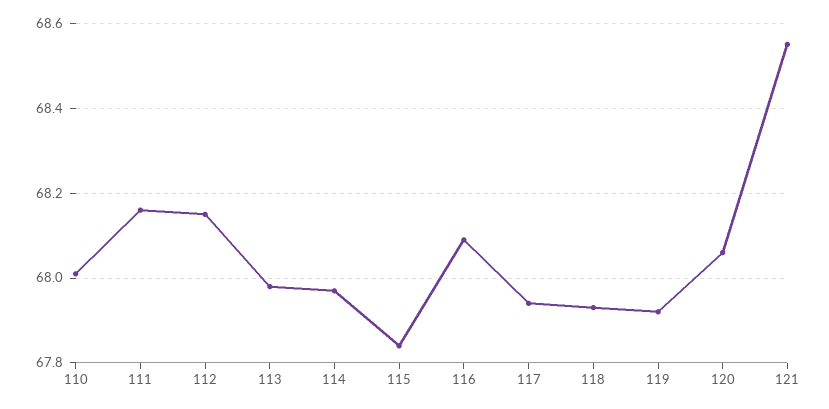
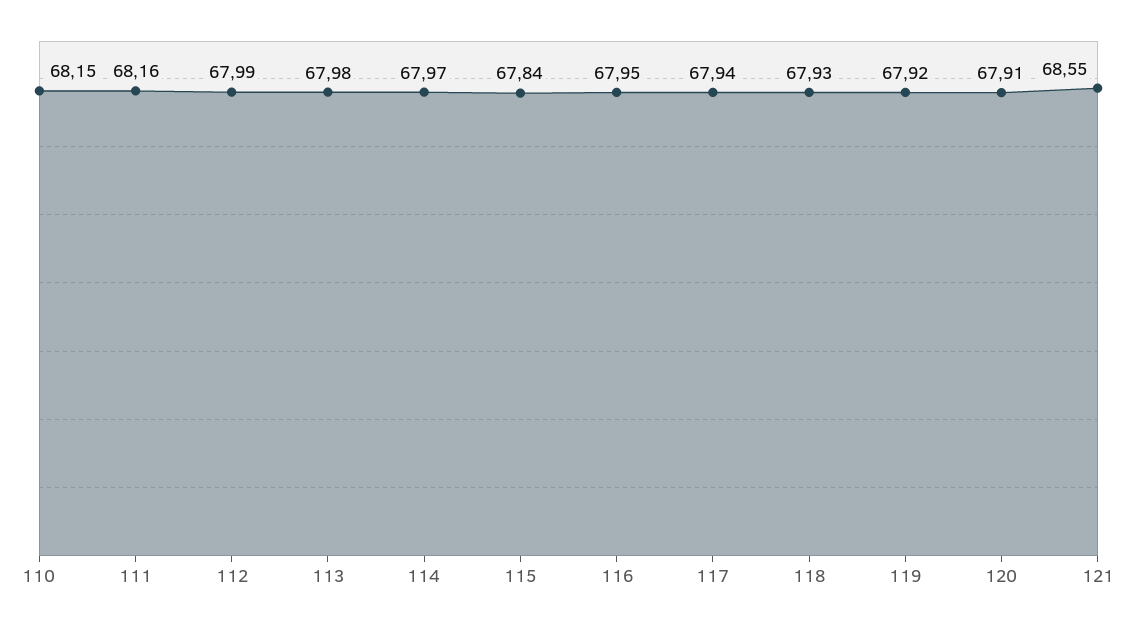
110: 68 -> 68.15
112: 68.15 -> 67.99
116: 68.1 -> 67.95
120: 68.05 -> 67.91

